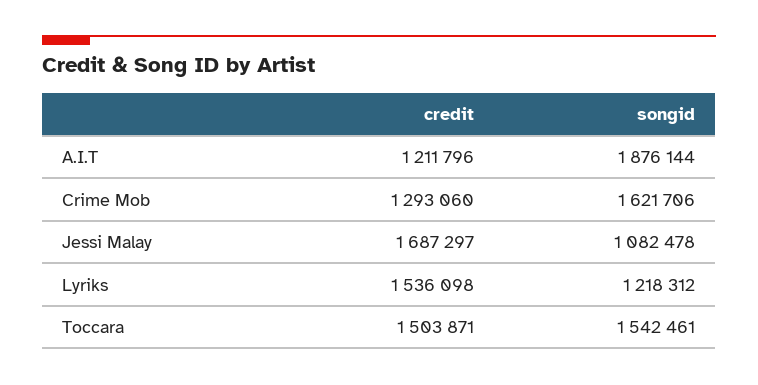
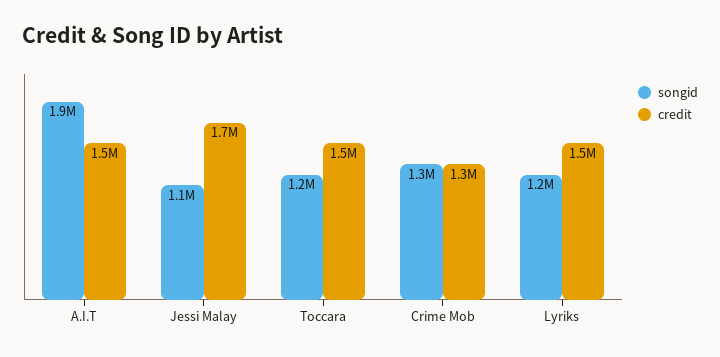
credit, A.I.T: 1211796 -> 1500000
songid, Crime Mob: 1621706 -> 1300000
songid, Toccara: 1542461 -> 1200000

